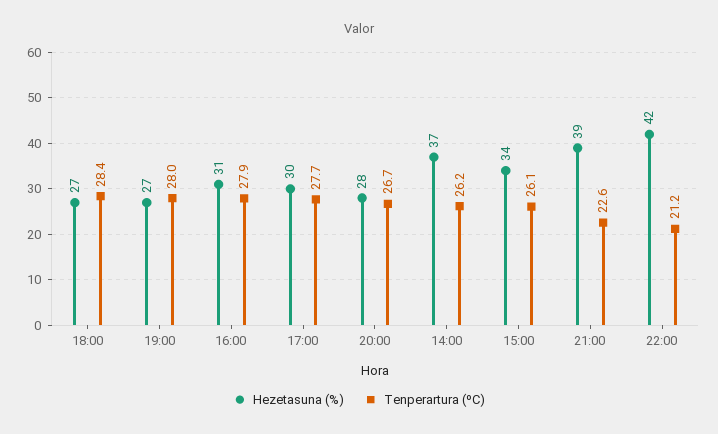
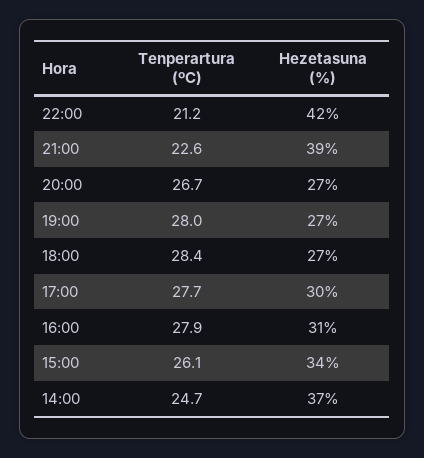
Hezetasuna (%), 20:00: 28 -> 27
Tenperartura (ºC), 14:00: 26.2 -> 24.7

